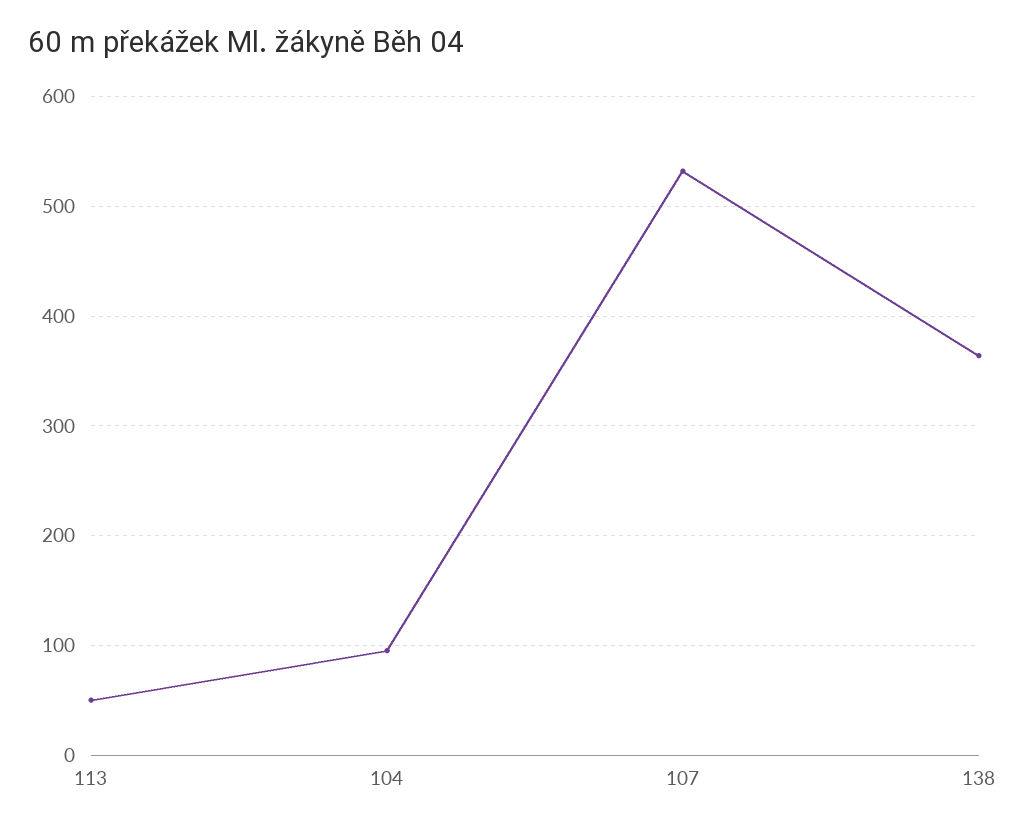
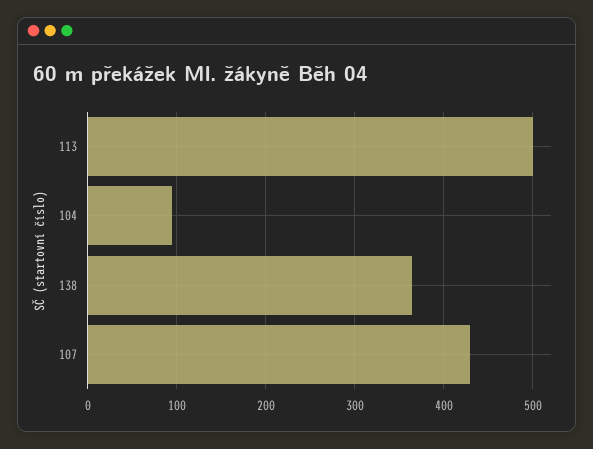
113: 50 -> 500
107: 530 -> 430

